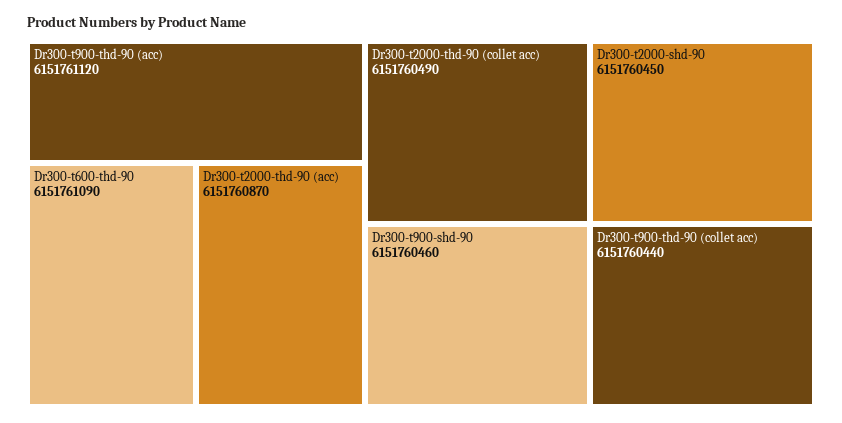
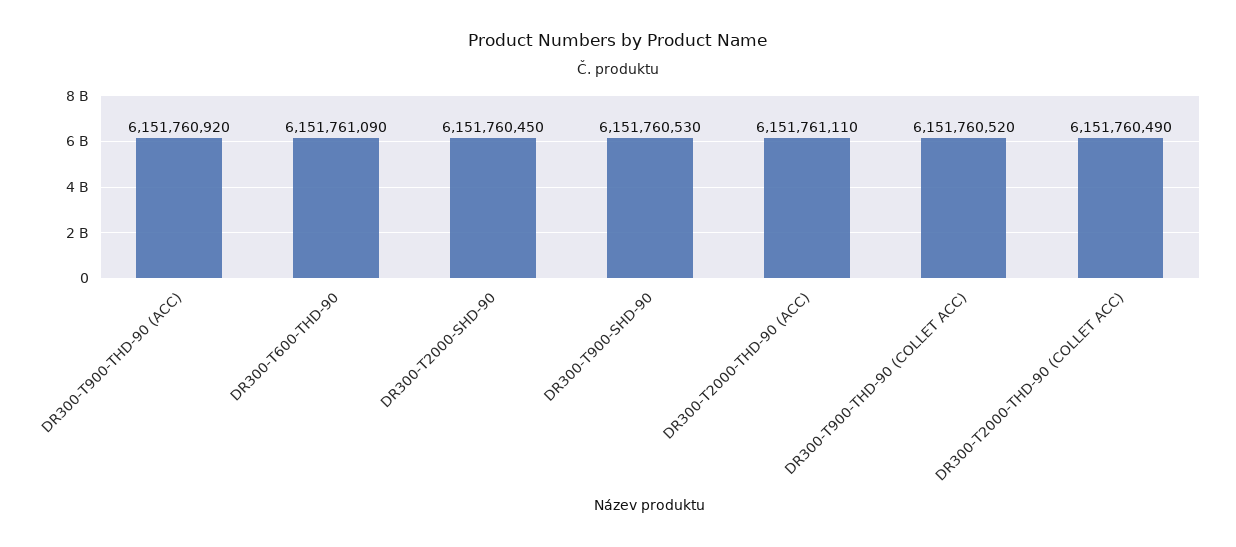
Dr300-t900-thd-90 (acc): 6151761120 -> 6151760920
Dr300-t2000-thd-90 (acc): 6151760870 -> 6151761110
Dr300-t900-shd-90: 6151760460 -> 6151760530
Dr300-t900-thd-90 (collet acc): 6151760440 -> 6151760520

